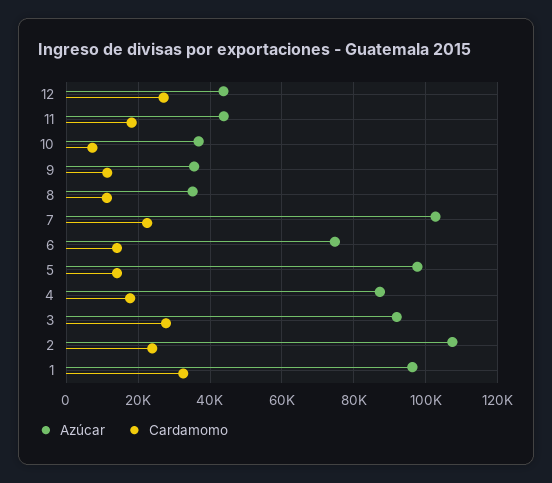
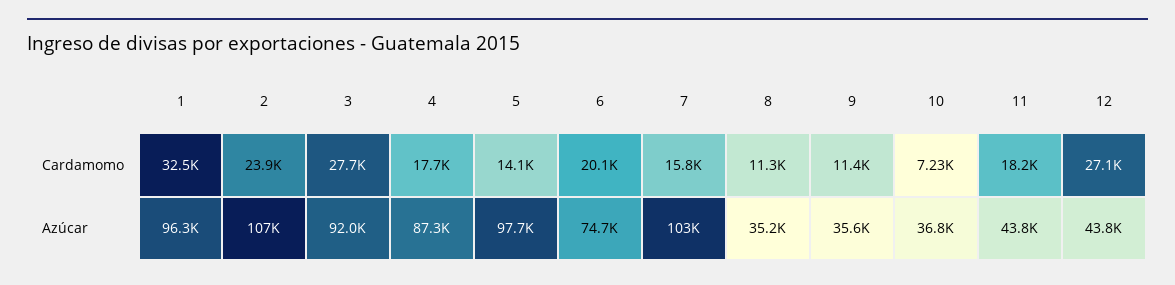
Cardamomo, 7: 22000 -> 15800
Cardamomo, 6: 14000 -> 20100

